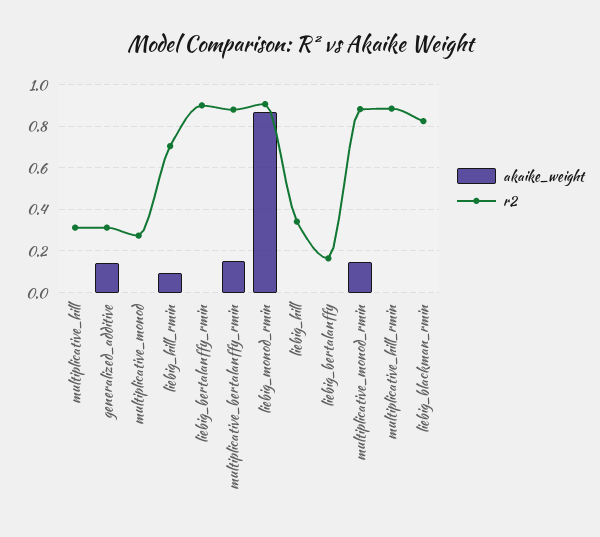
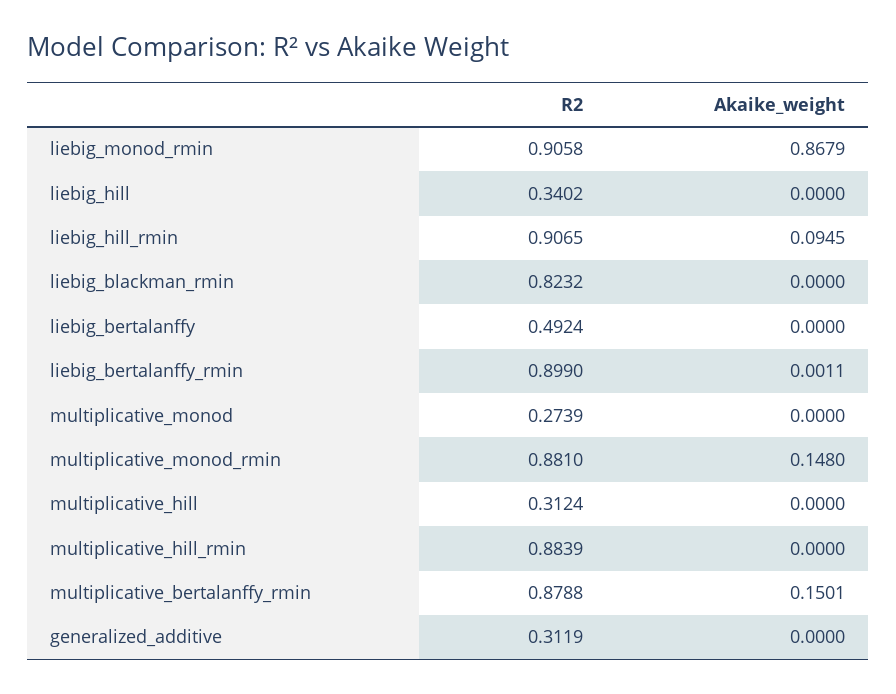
akaike_weight, generalized_additive: 0.15 -> 0
r2, liebig_hill_rmin: 0.7 -> 0.9065
r2, liebig_bertalanffy: 0.15 -> 0.4924

